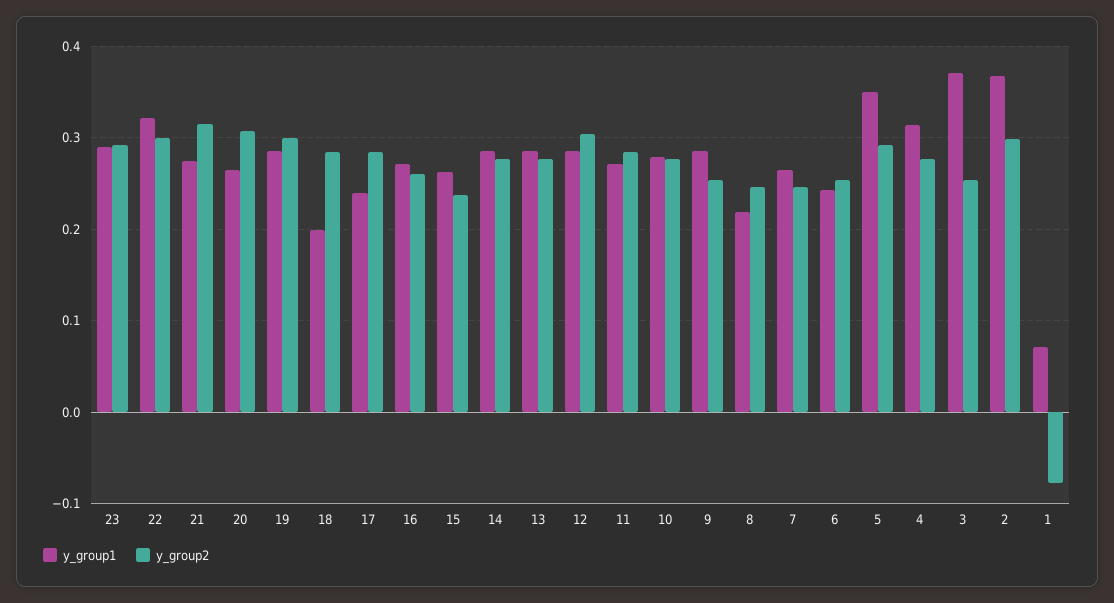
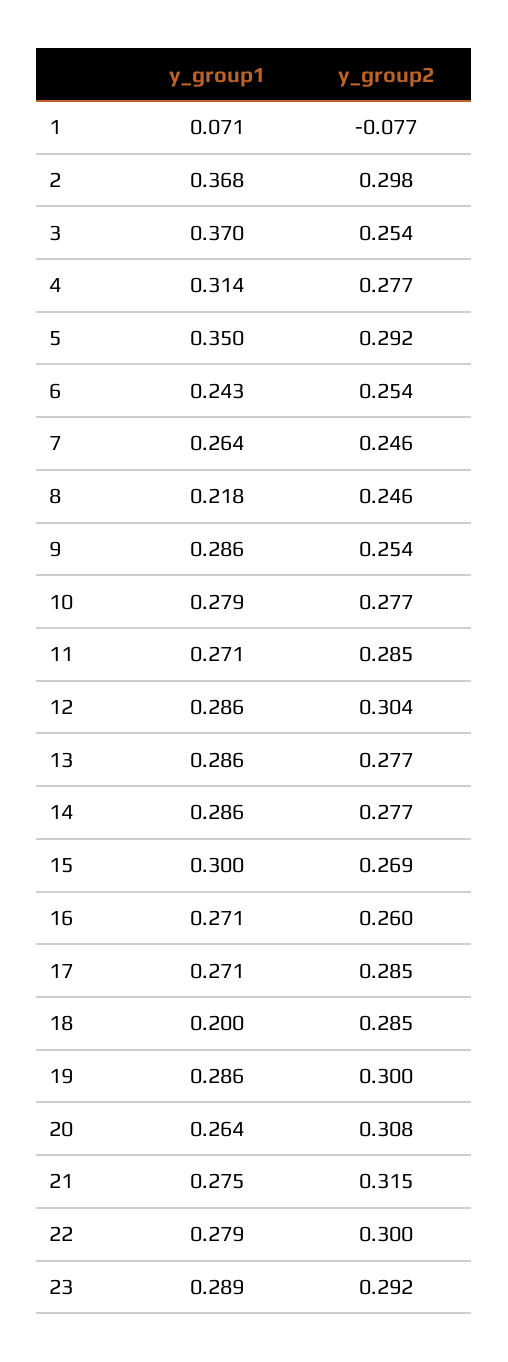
y_group1, 22: 0.32 -> 0.279
y_group1, 17: 0.24 -> 0.271
y_group1, 15: 0.26 -> 0.3
y_group2, 15: 0.24 -> 0.269

